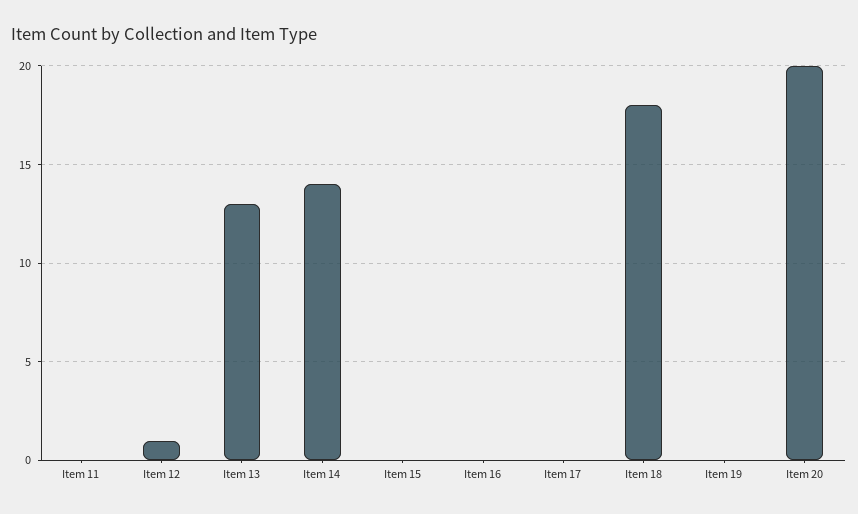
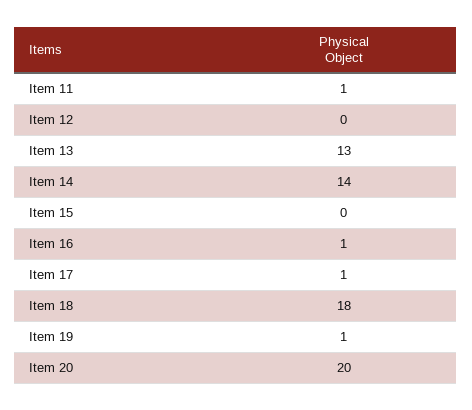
Item 11: 0 -> 1
Item 12: 1 -> 0
Item 16: 0 -> 1
Item 17: 0 -> 1
Item 19: 0 -> 1

